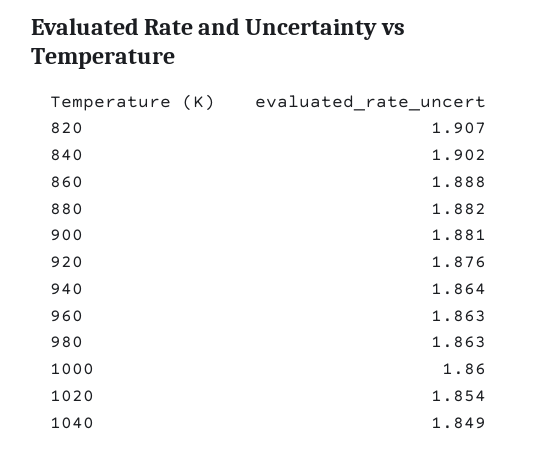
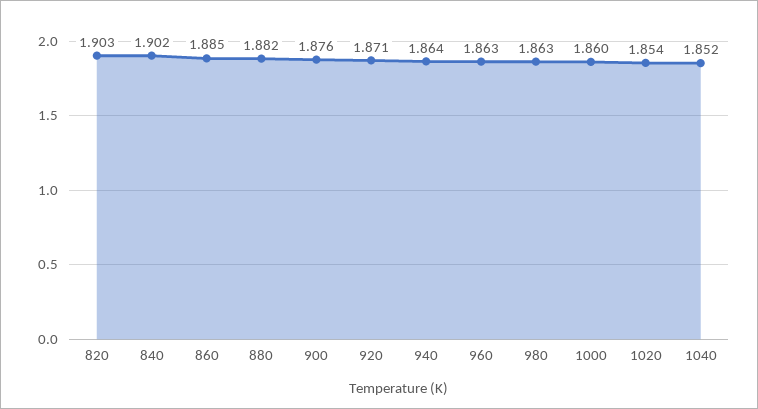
820: 1.907 -> 1.903
860: 1.888 -> 1.885
900: 1.881 -> 1.876
920: 1.876 -> 1.871
1040: 1.849 -> 1.852

